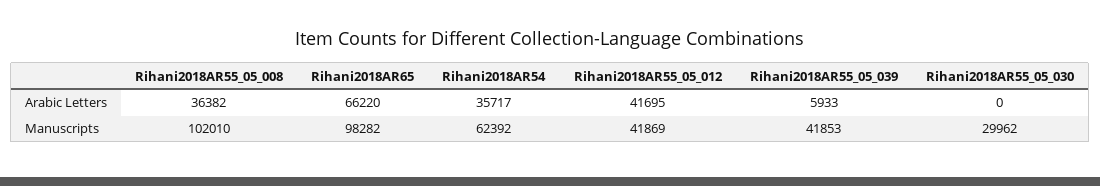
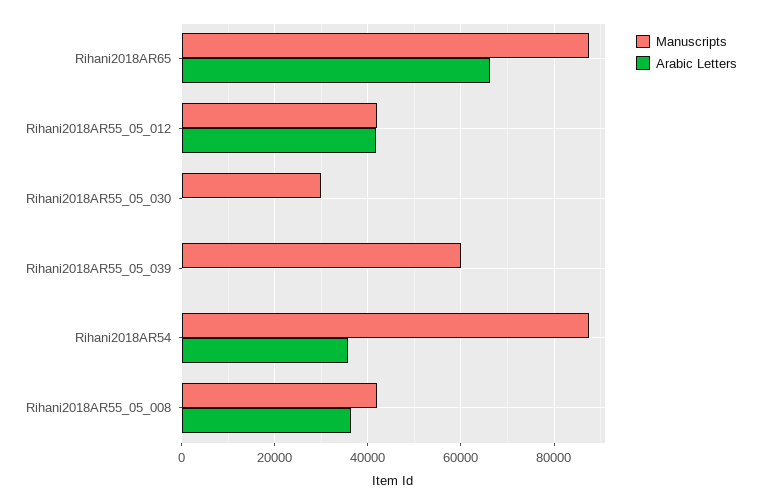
Arabic Letters, Rihani2018AR55_05_039: 5933 -> 0
Manuscripts, Rihani2018AR55_05_008: 102010 -> 42000
Manuscripts, Rihani2018AR65: 98282 -> 88000
Manuscripts, Rihani2018AR54: 62392 -> 88000
Manuscripts, Rihani2018AR55_05_039: 41853 -> 60000

